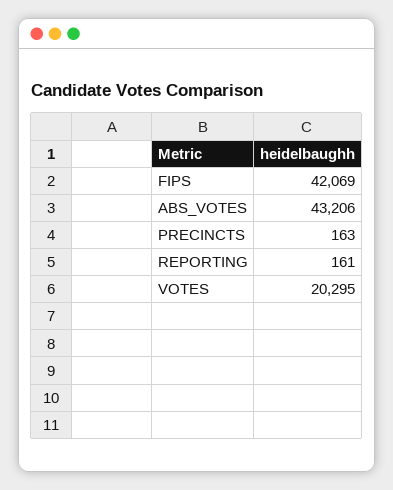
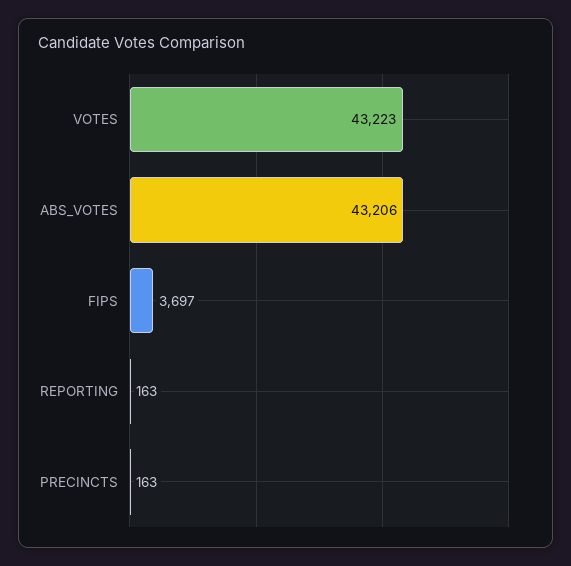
FIPS: 42069 -> 3697
REPORTING: 161 -> 163
VOTES: 20295 -> 43223

